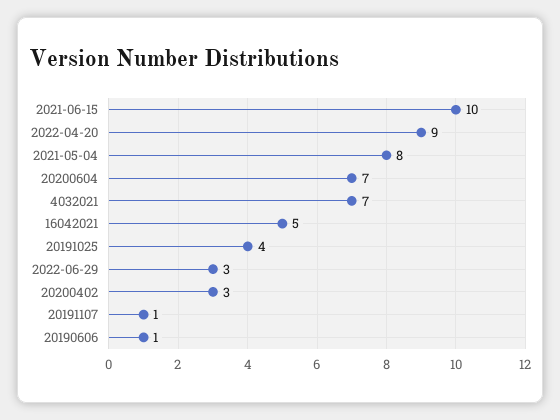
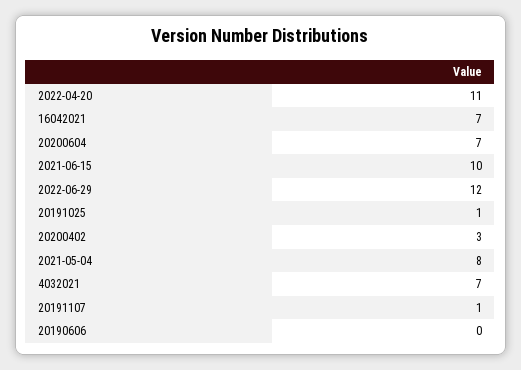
2022-04-20: 9 -> 11
16042021: 5 -> 7
20191025: 4 -> 1
2022-06-29: 3 -> 12
20190606: 1 -> 0

